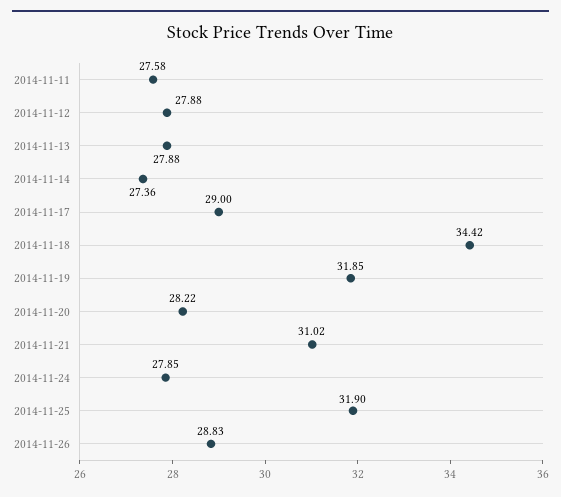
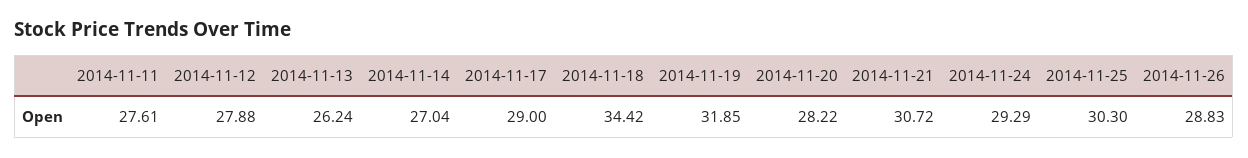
2014-11-11: 27.58 -> 27.61
2014-11-13: 27.88 -> 26.24
2014-11-14: 27.36 -> 27.04
2014-11-21: 31.02 -> 30.72
2014-11-24: 27.85 -> 29.29
2014-11-25: 31.9 -> 30.3

